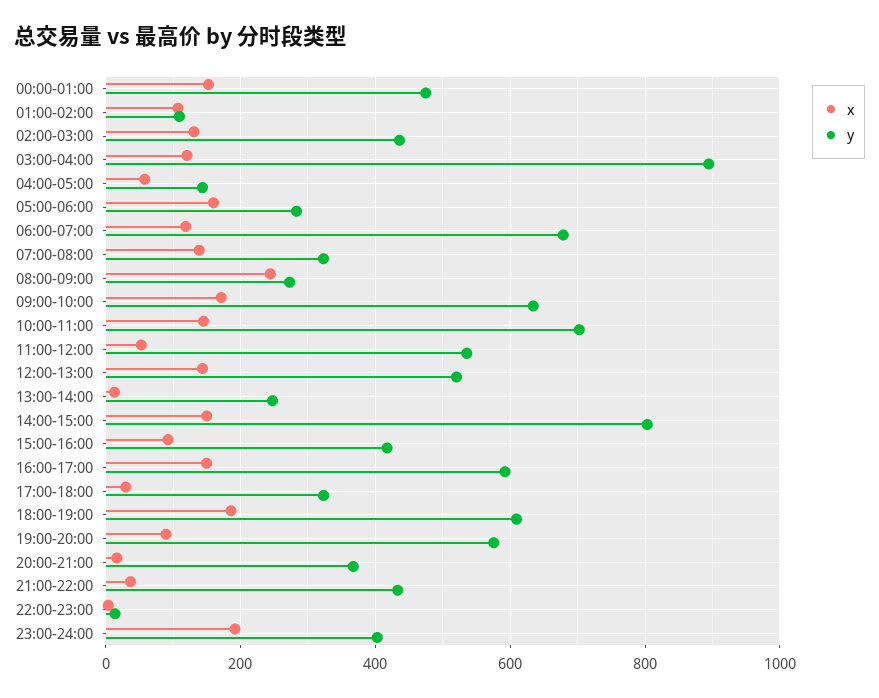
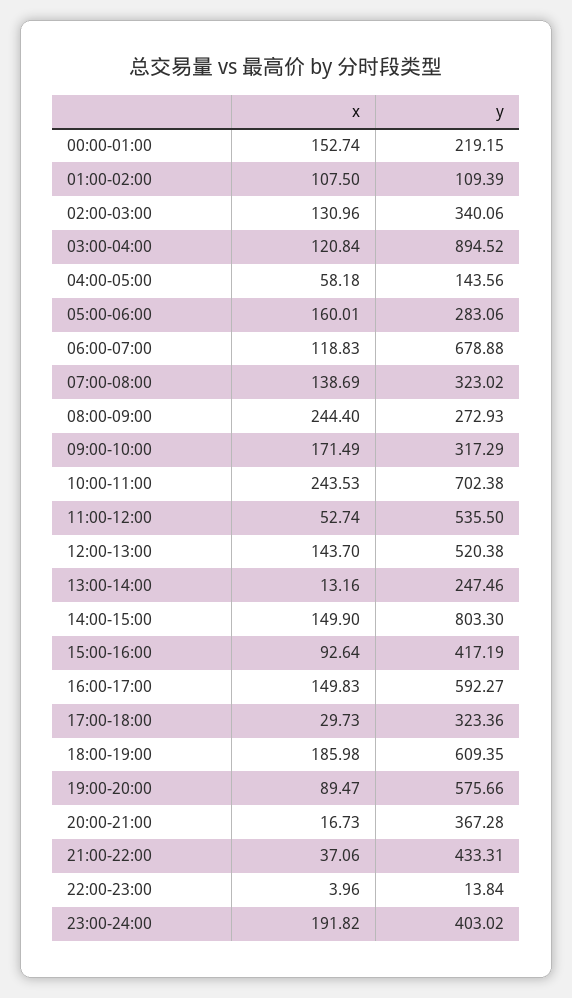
y, 00:00-01:00: 480 -> 219.15
y, 02:00-03:00: 440 -> 340.06
y, 09:00-10:00: 640 -> 317.29
x, 10:00-11:00: 140 -> 243.53

